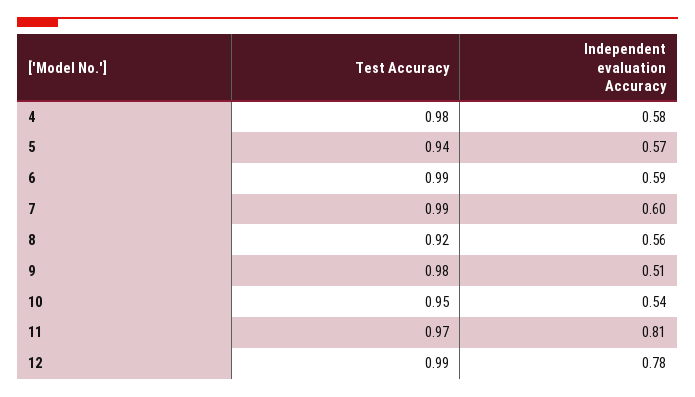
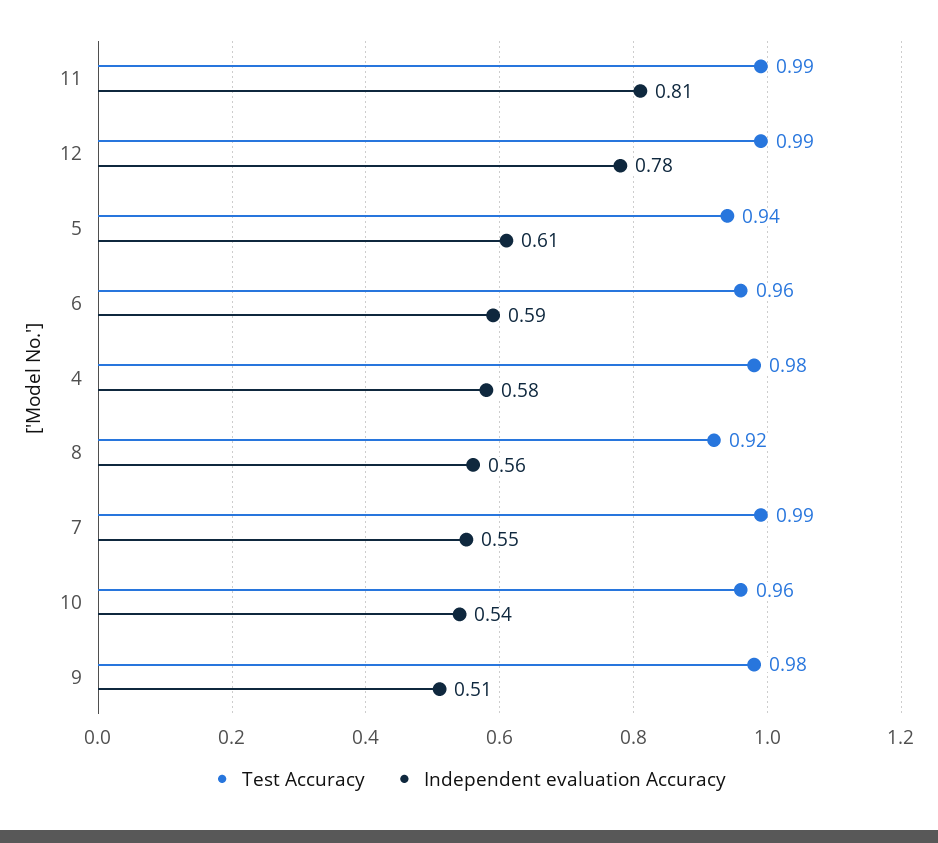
Independent evaluation Accuracy, 5: 0.57 -> 0.61
Test Accuracy, 6: 0.99 -> 0.96
Independent evaluation Accuracy, 7: 0.6 -> 0.55
Test Accuracy, 10: 0.95 -> 0.96
Test Accuracy, 11: 0.97 -> 0.99

